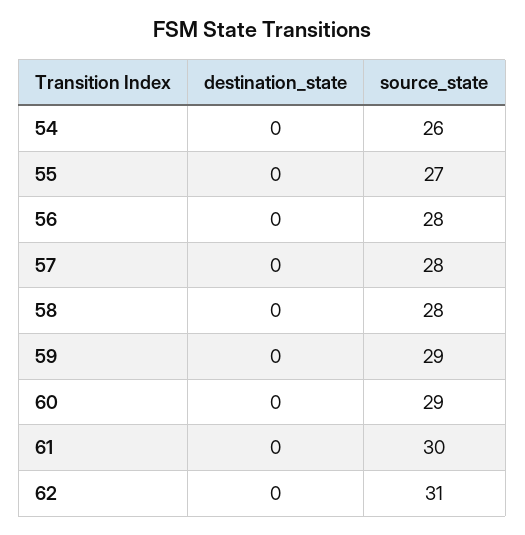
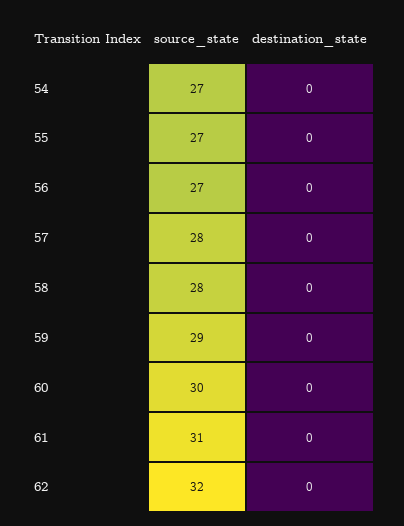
source_state, 54: 26 -> 27
source_state, 56: 28 -> 27
source_state, 60: 29 -> 30
source_state, 61: 30 -> 31
source_state, 62: 31 -> 32

